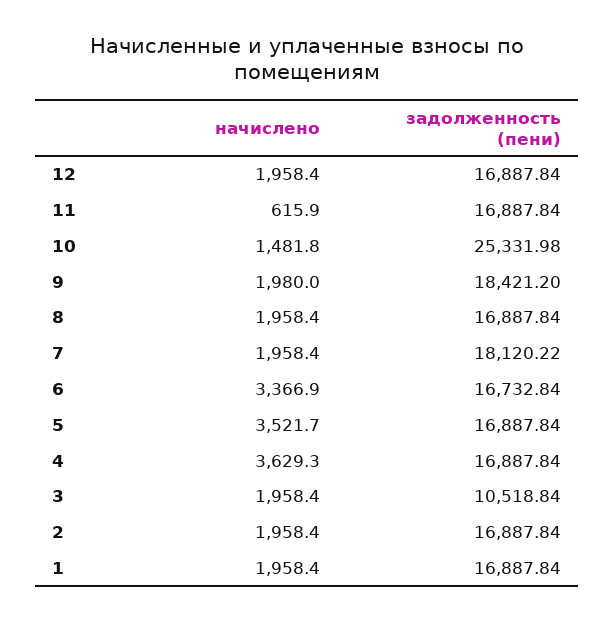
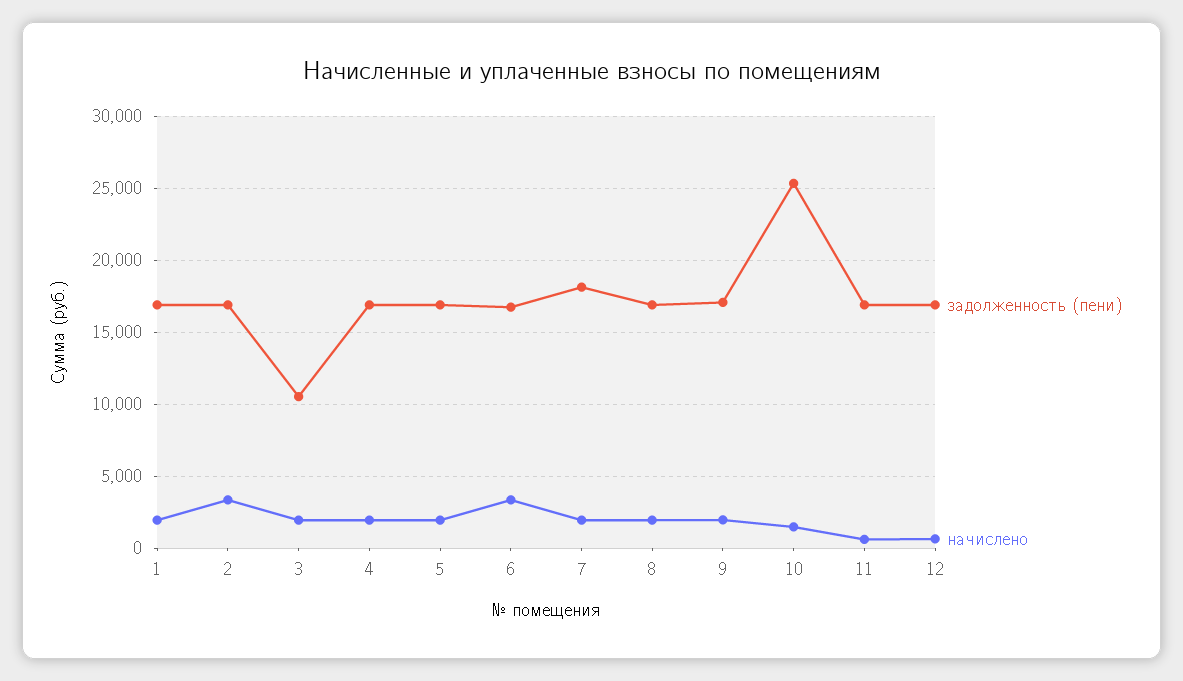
начислено, 12: 1958.4 -> 500
задолженность (пени), 9: 18421.2 -> 17000
начислено, 5: 3521.7 -> 2000
начислено, 4: 3629.3 -> 2000
начислено, 2: 1958.4 -> 3500

